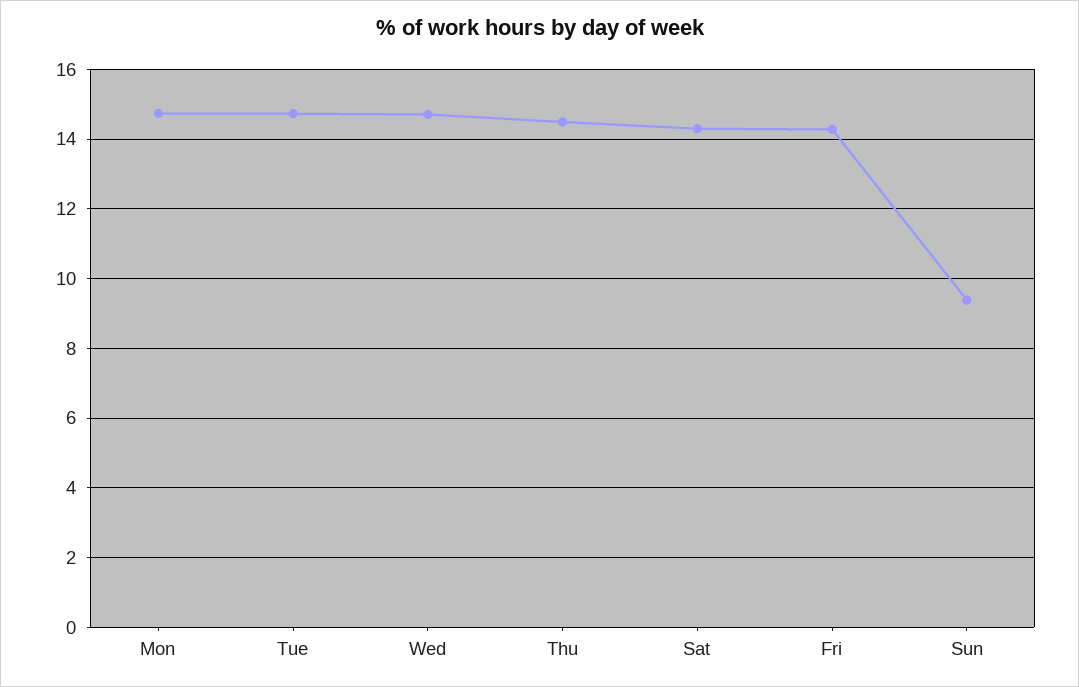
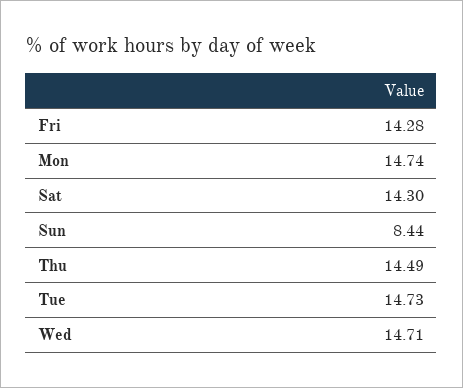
Sun: 9.4 -> 8.44

